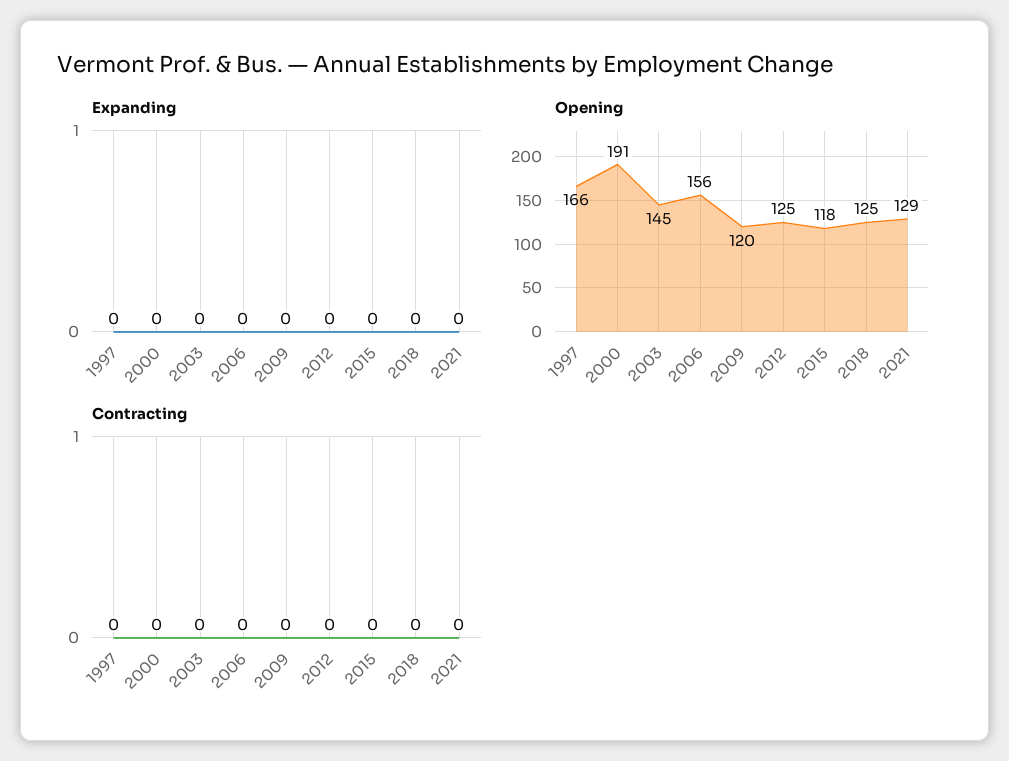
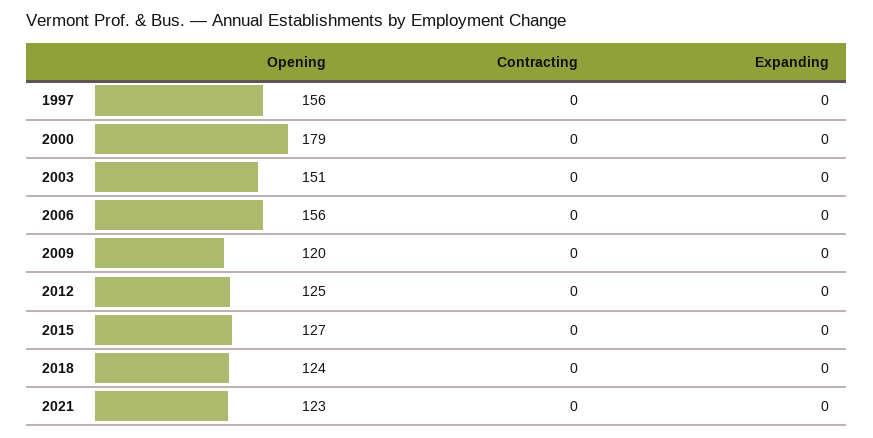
Opening, 1997: 166 -> 156
Opening, 2000: 191 -> 179
Opening, 2003: 145 -> 151
Opening, 2015: 118 -> 127
Opening, 2018: 125 -> 124
Opening, 2021: 129 -> 123

